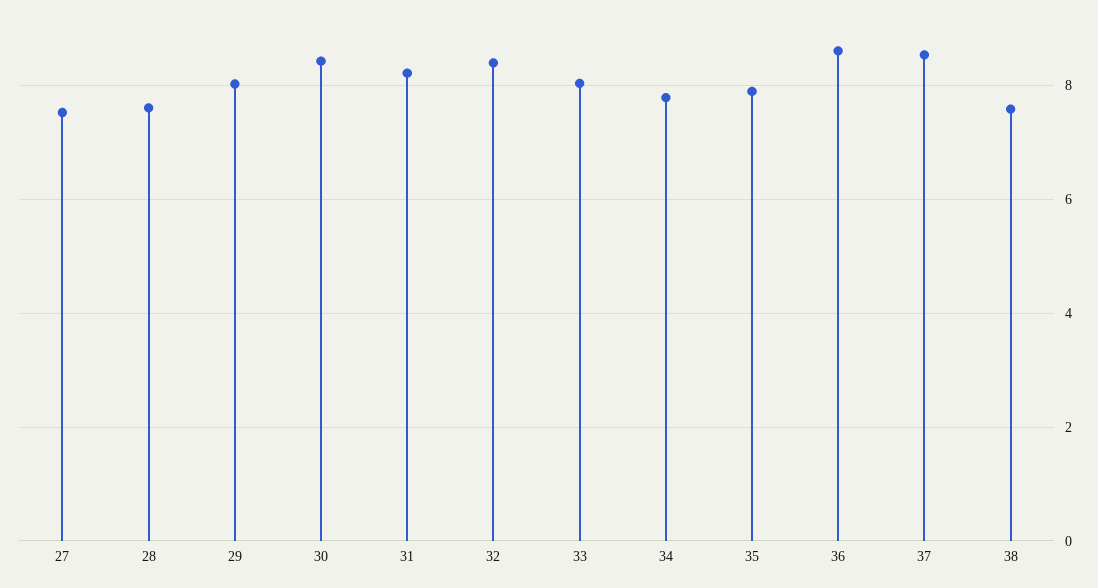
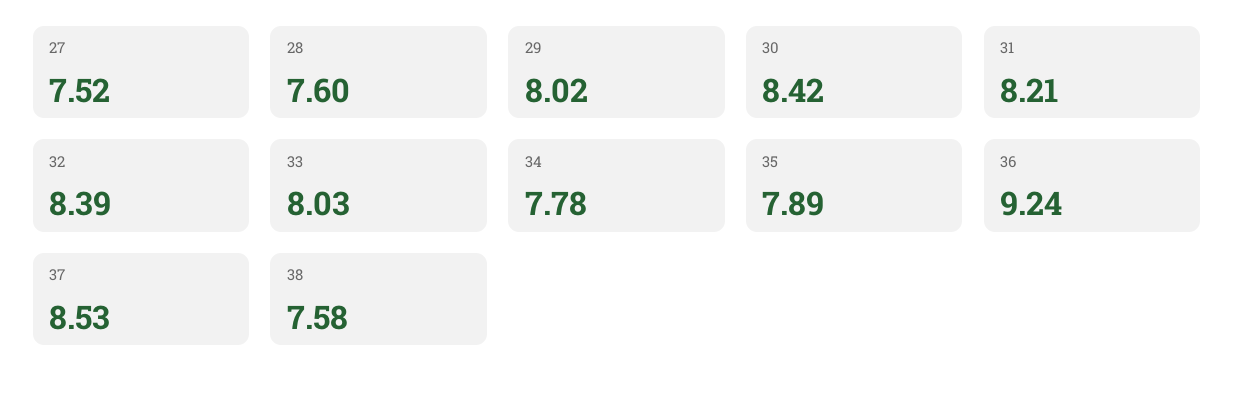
36: 8.6 -> 9.24

